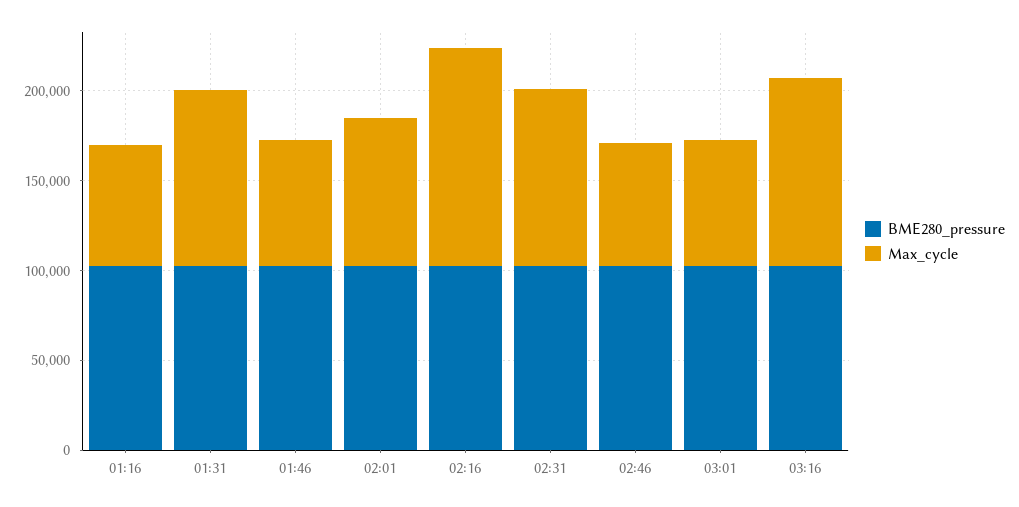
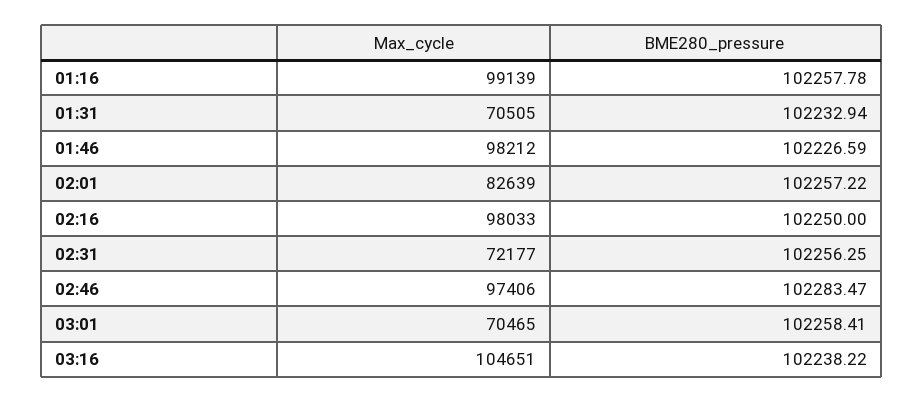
Max_cycle, 01:16: 70000 -> 99139
Max_cycle, 01:31: 100000 -> 70505
Max_cycle, 01:46: 70000 -> 98212
Max_cycle, 02:16: 120000 -> 98033
Max_cycle, 02:31: 100000 -> 72177
Max_cycle, 02:46: 70000 -> 97406

